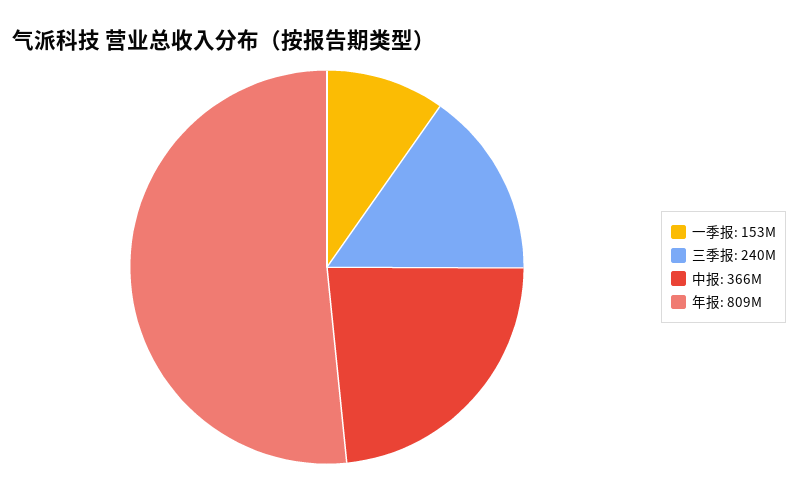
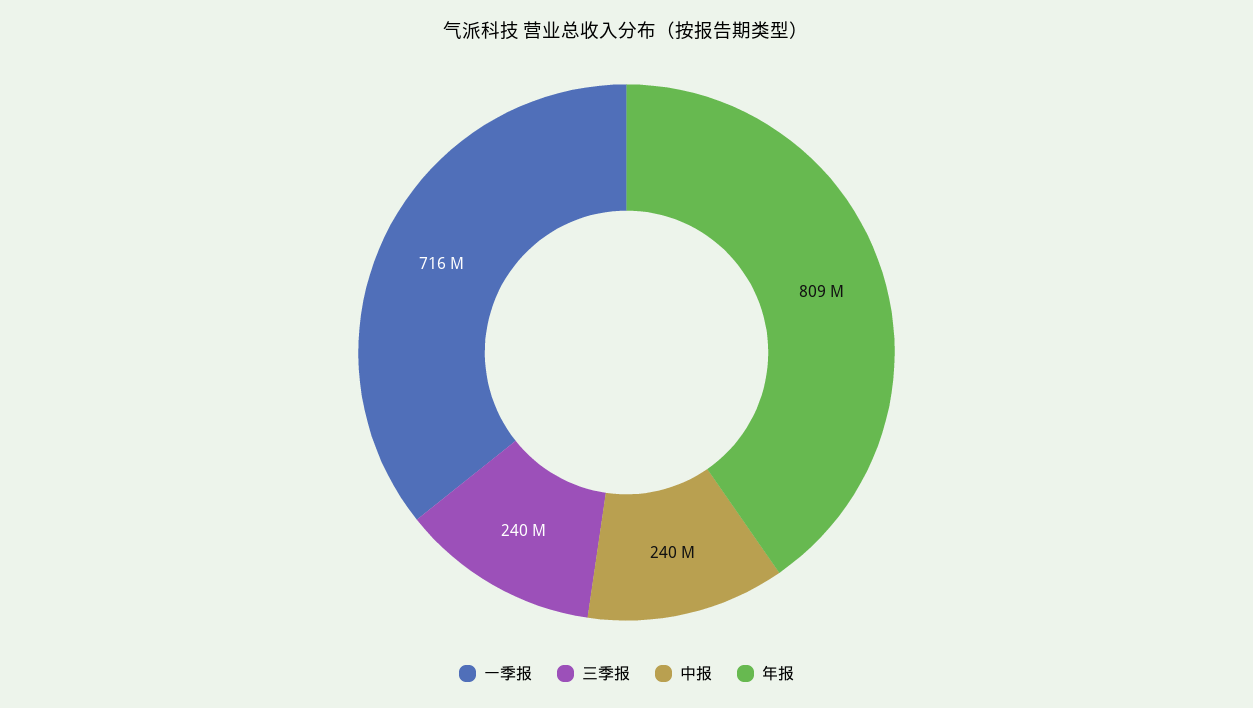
一季报: 153000000 -> 716000000
中报: 366000000 -> 240000000

